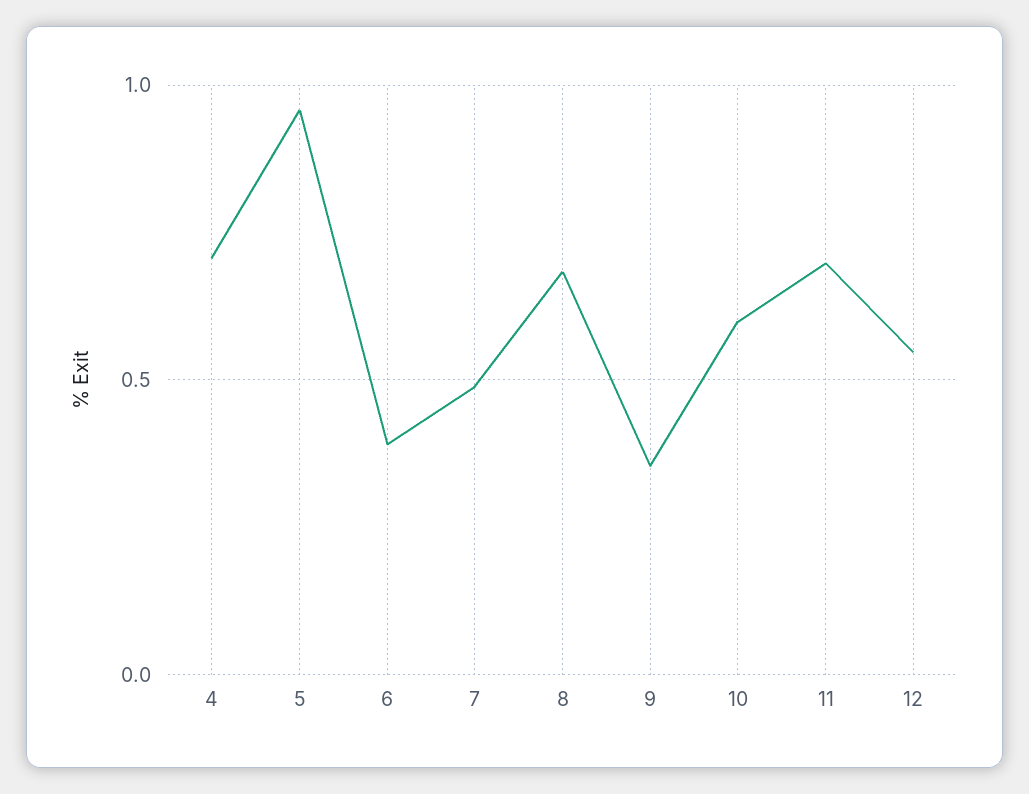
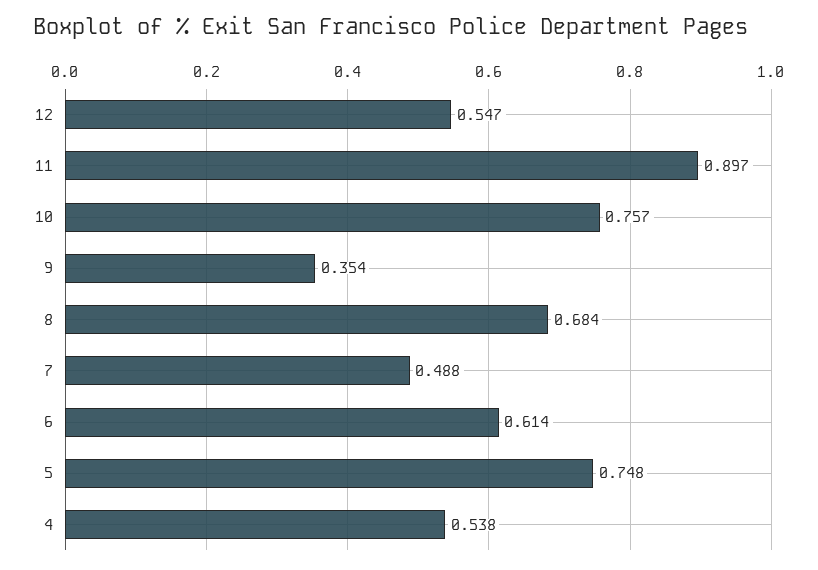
4: 0.7 -> 0.538
5: 0.95 -> 0.748
6: 0.4 -> 0.614
10: 0.6 -> 0.757
11: 0.7 -> 0.897

